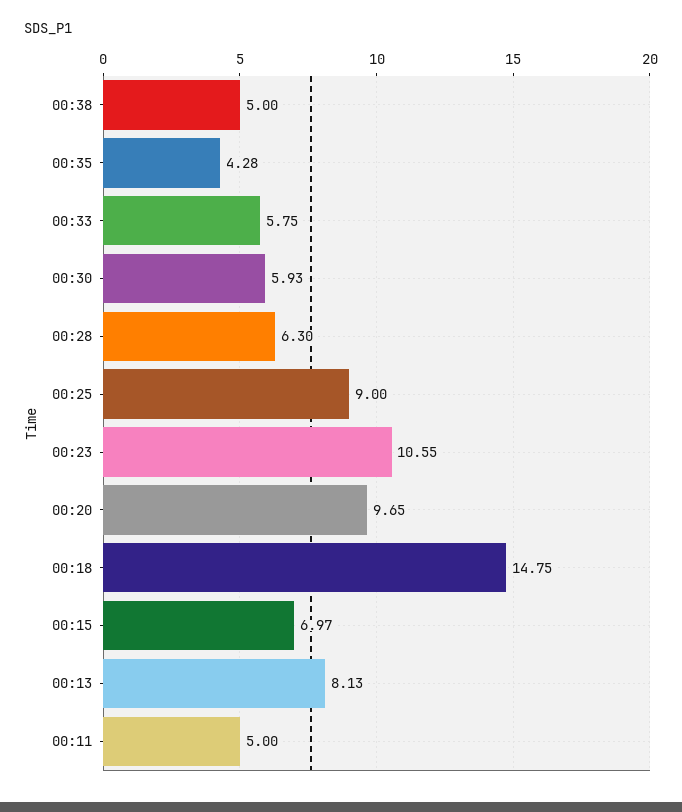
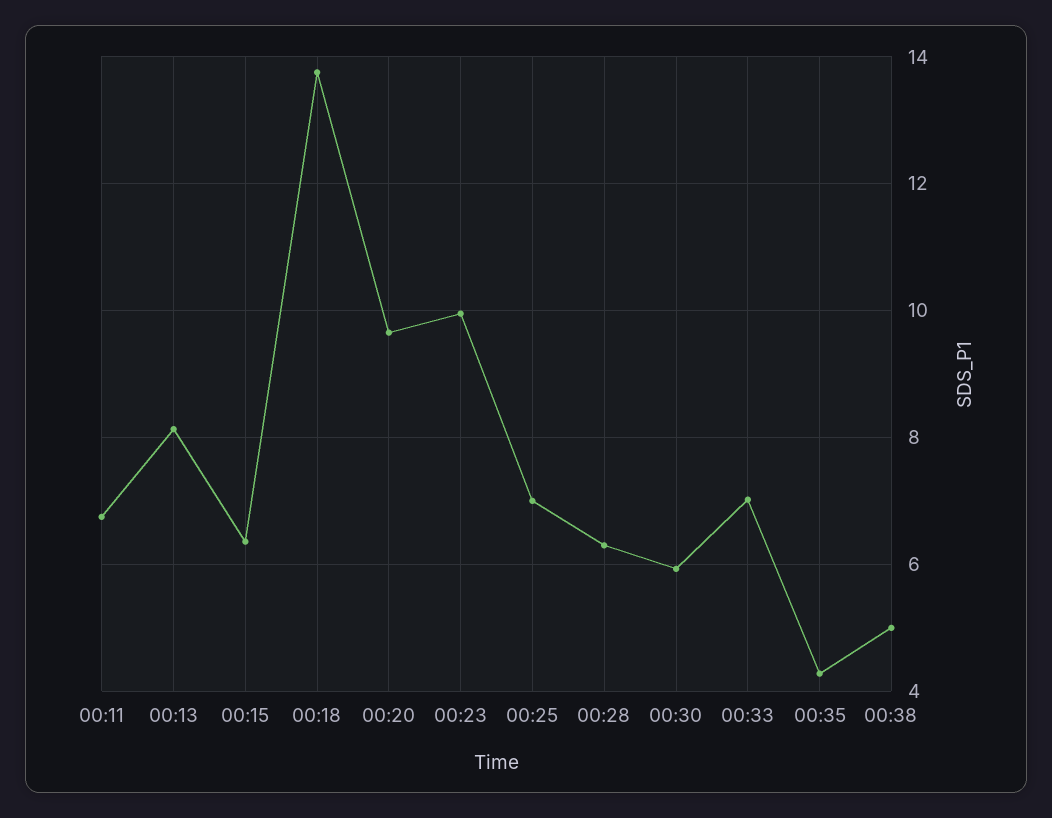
00:33: 5.75 -> 7
00:25: 9 -> 7
00:23: 10.55 -> 10
00:18: 14.75 -> 13.8
00:15: 6.97 -> 6.4
00:11: 5 -> 6.8

